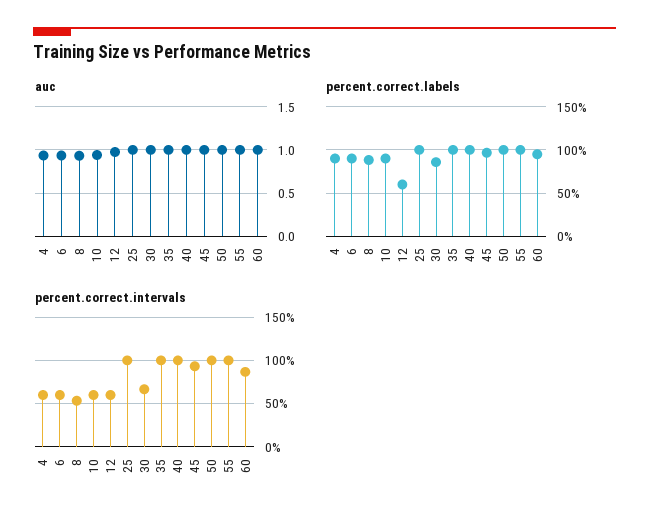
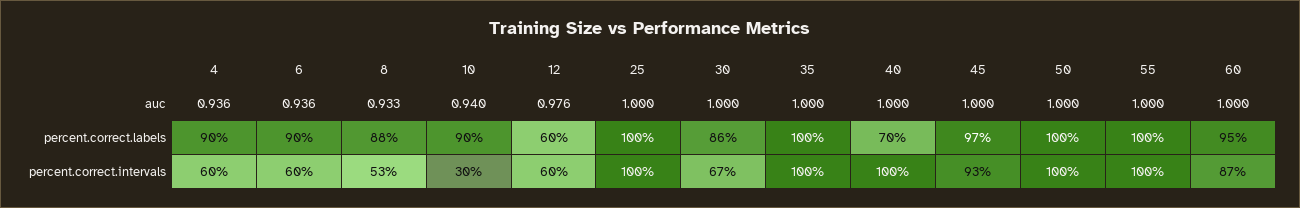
percent.correct.labels, 40: 100 -> 70
percent.correct.intervals, 10: 60 -> 30

